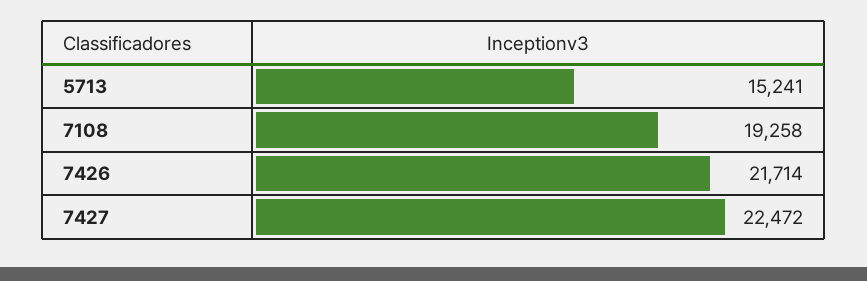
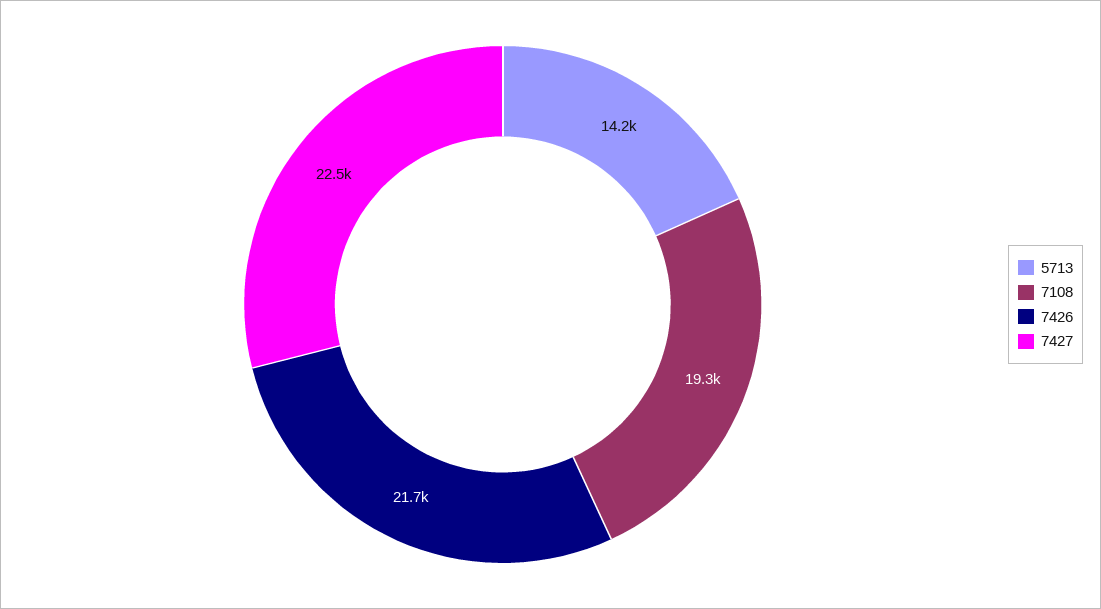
5713: 15241 -> 14200

